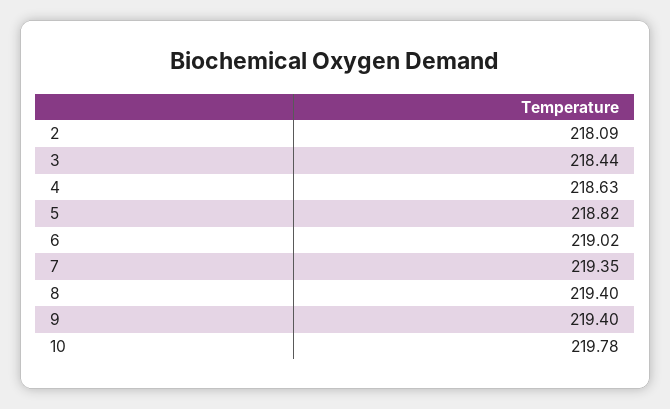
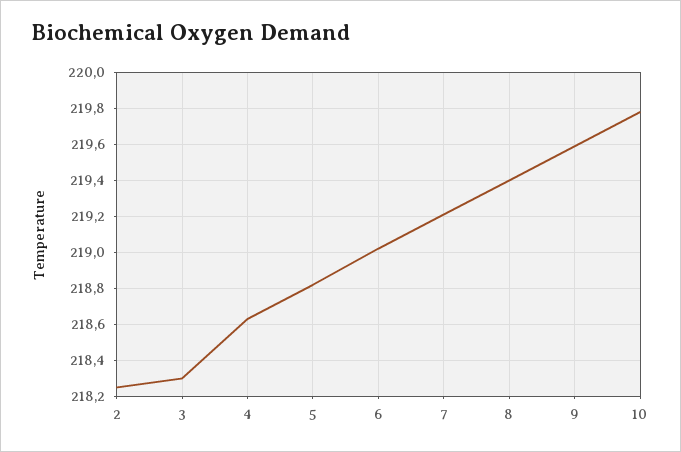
2: 218.09 -> 218.25
3: 218.44 -> 218.3
7: 219.35 -> 219.2
9: 219.4 -> 219.6

